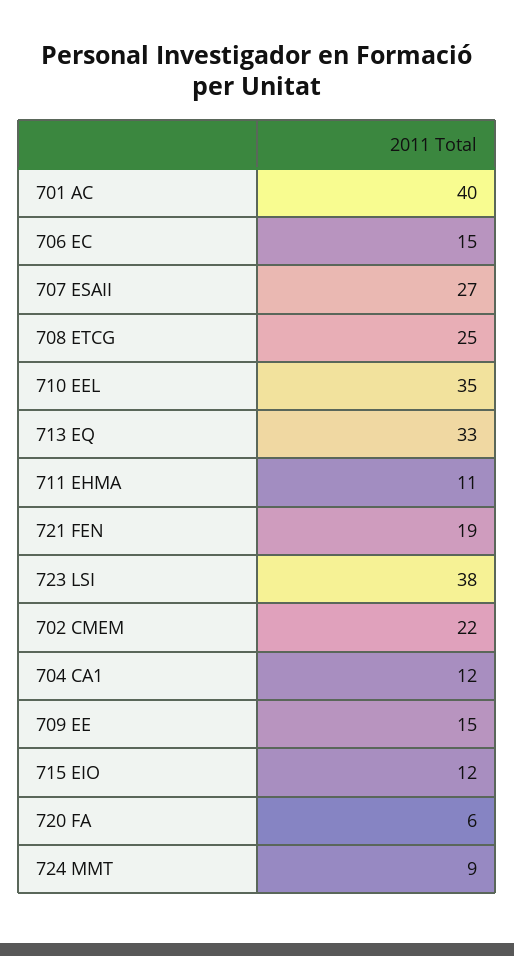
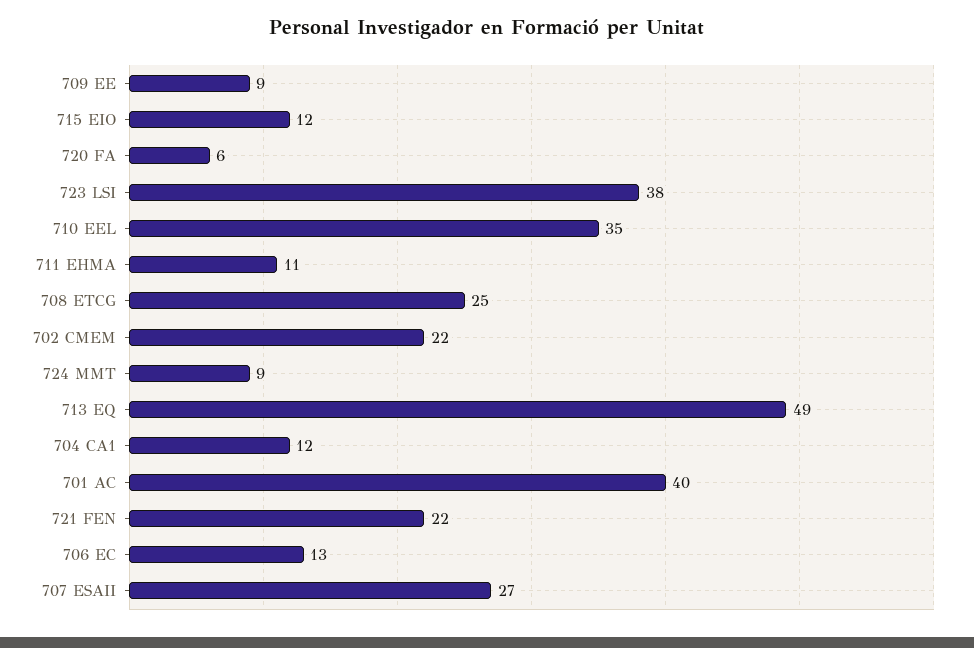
706 EC: 15 -> 13
713 EQ: 33 -> 49
721 FEN: 19 -> 22
709 EE: 15 -> 9

